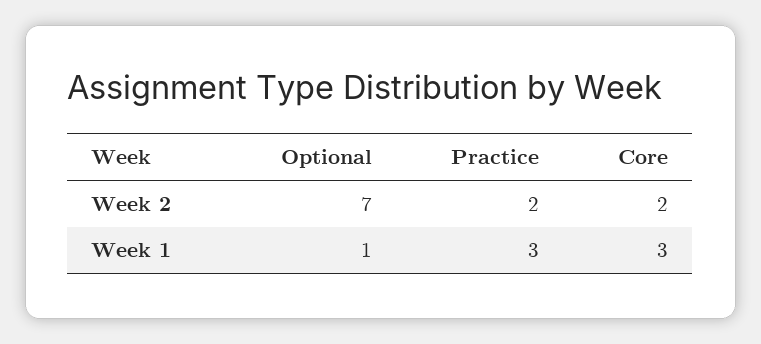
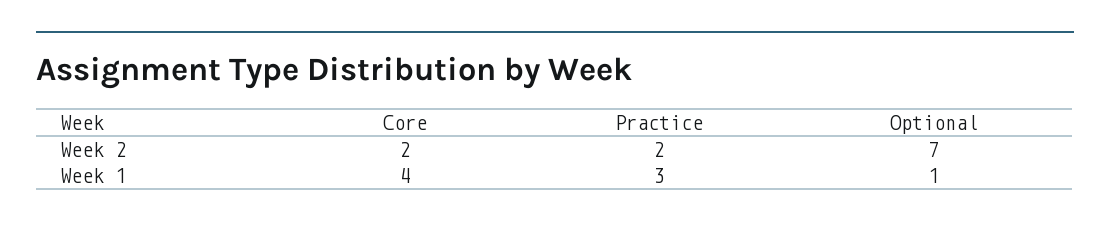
Core, Week 1: 3 -> 4

